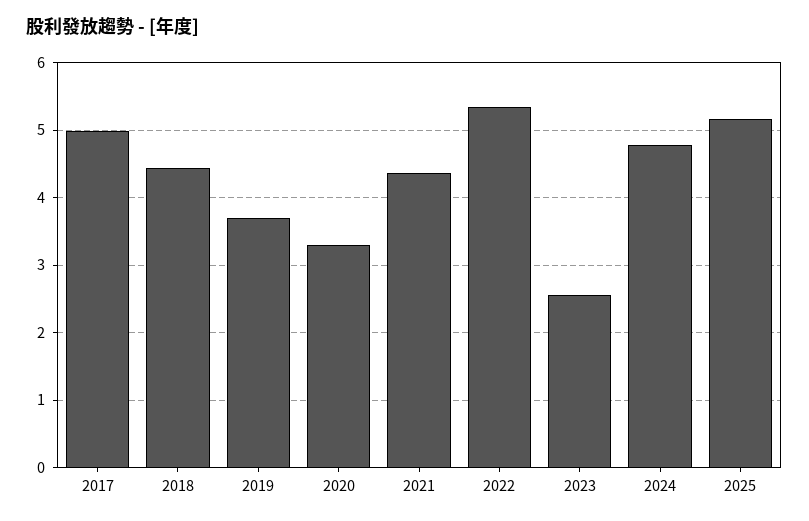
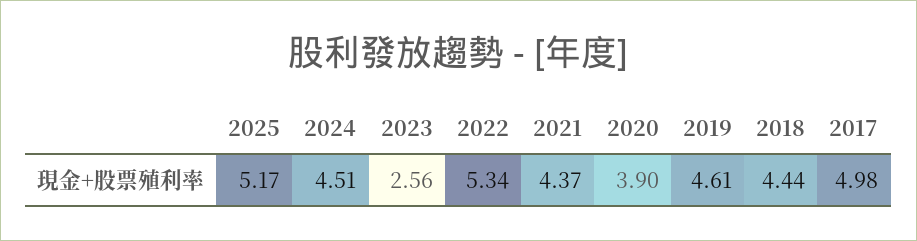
2019: 3.7 -> 4.61
2020: 3.3 -> 3.9
2024: 4.8 -> 4.51

